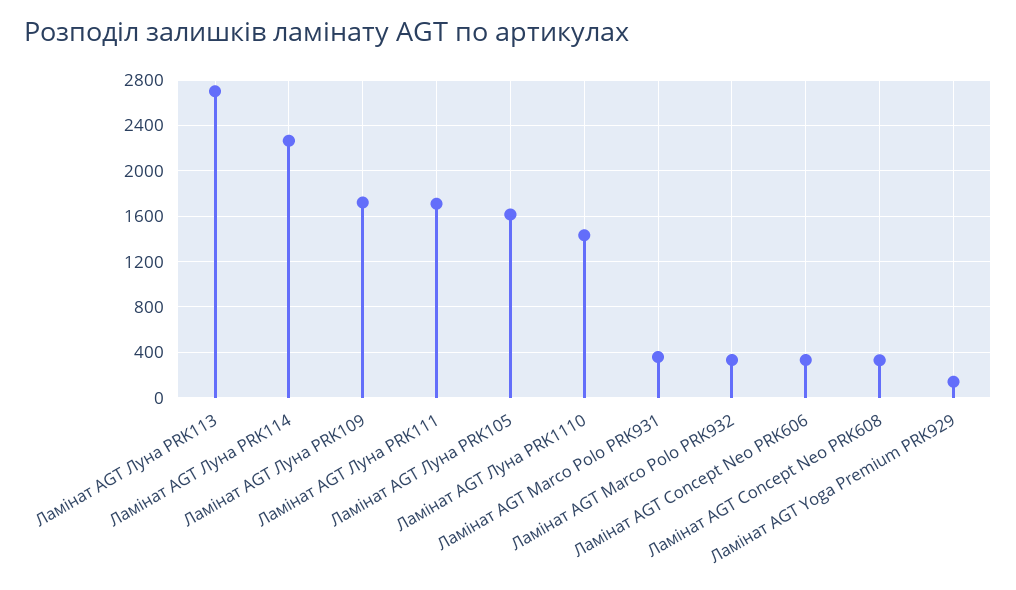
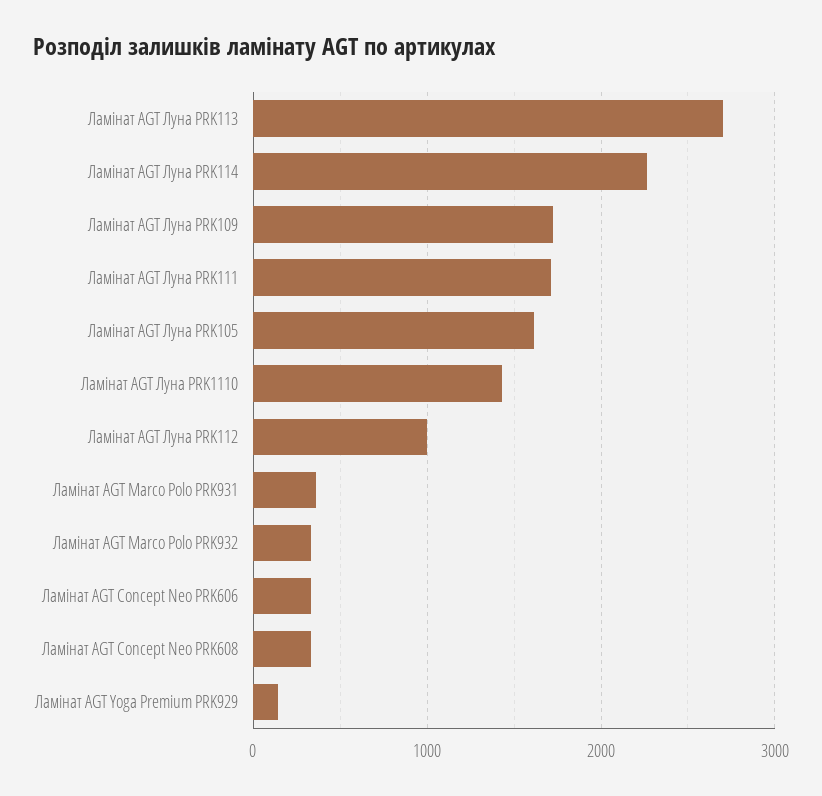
Ламінат AGT Луна PRK112: none -> 1000

